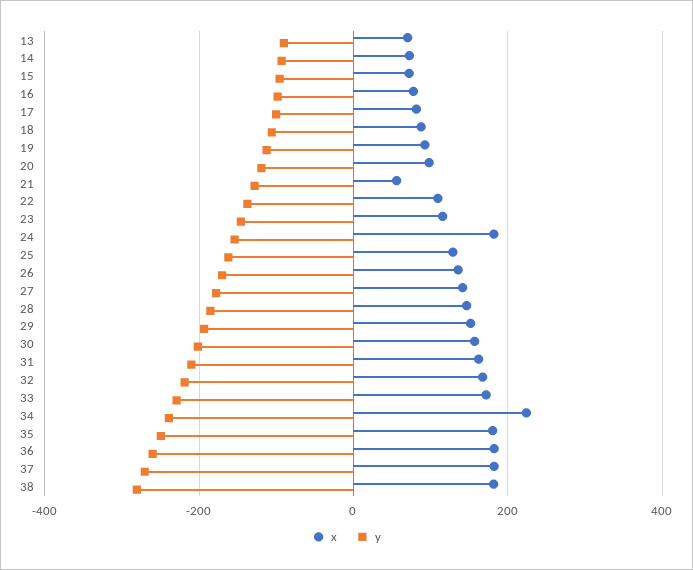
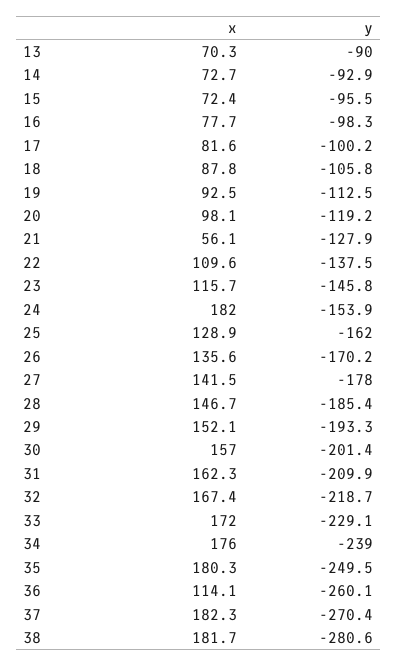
x, 34: 220 -> 176
x, 36: 180 -> 114.1

